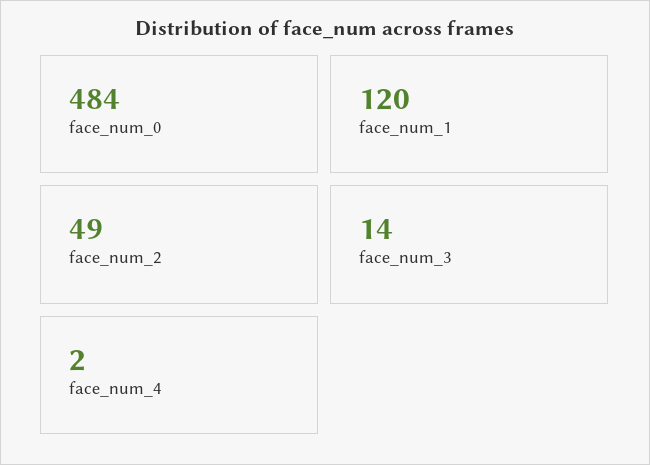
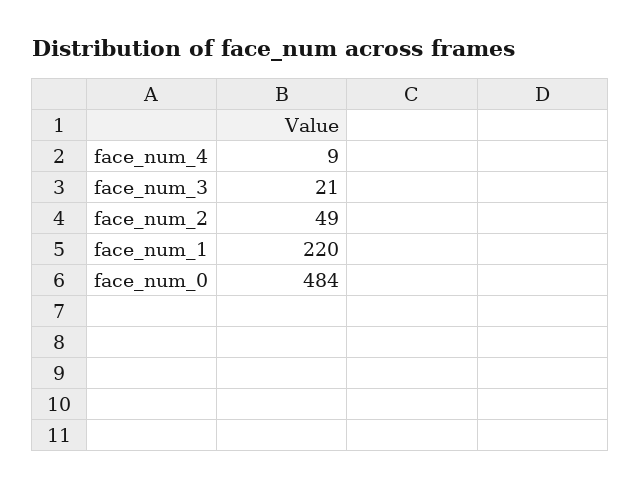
face_num_1: 120 -> 220
face_num_3: 14 -> 21
face_num_4: 2 -> 9

